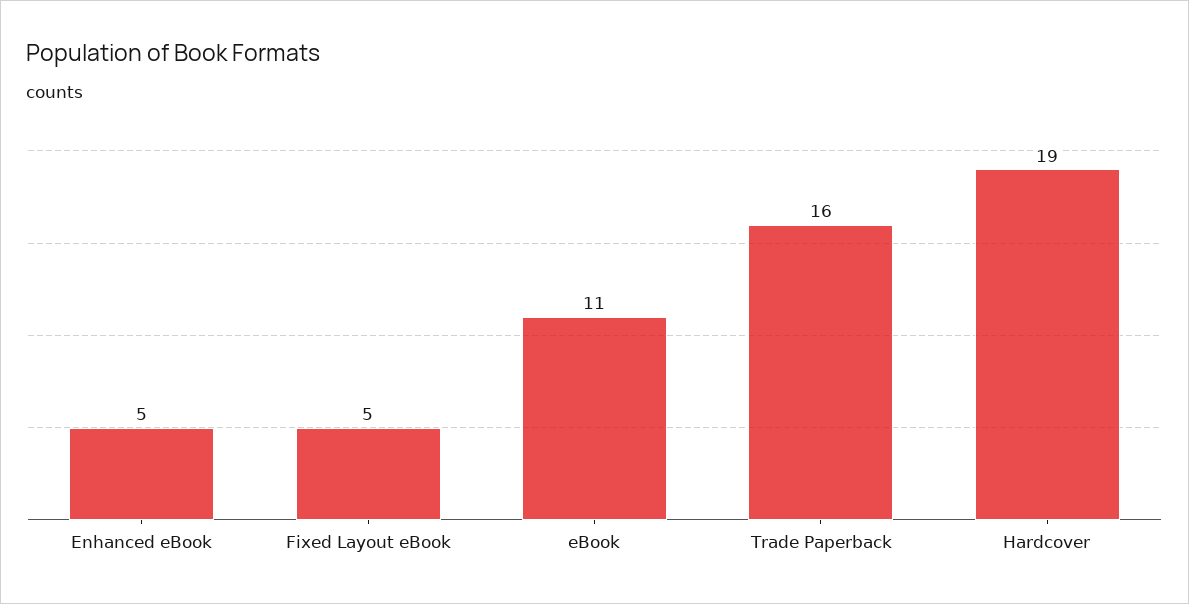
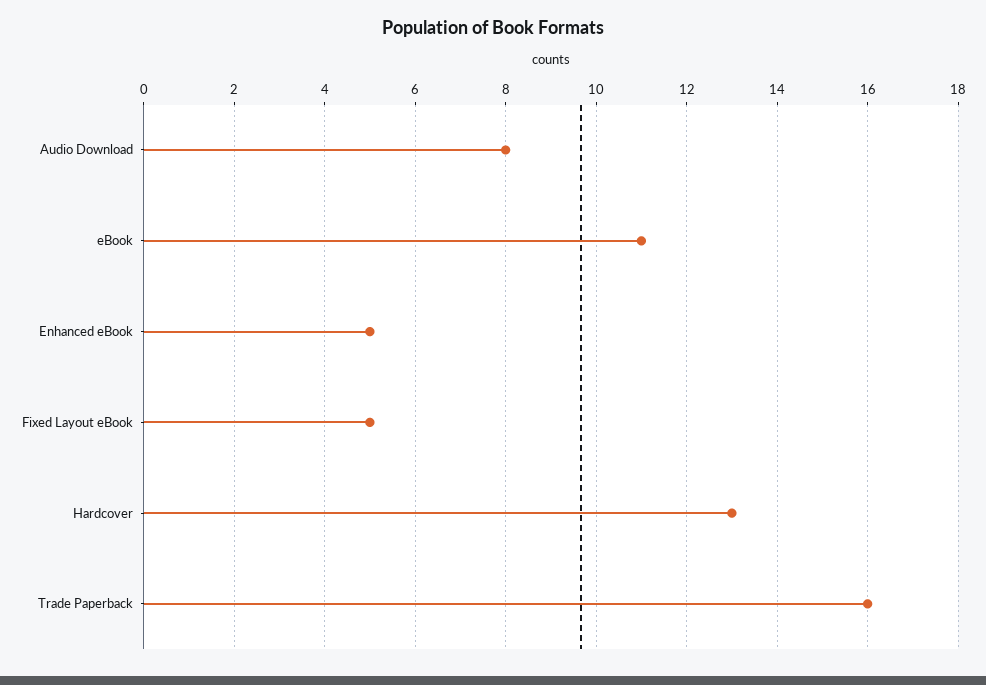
Hardcover: 19 -> 13
Audio Download: none -> 8

